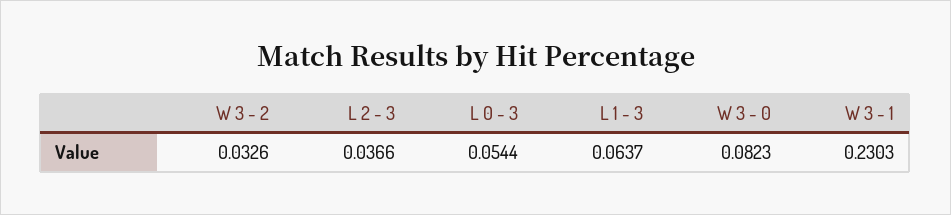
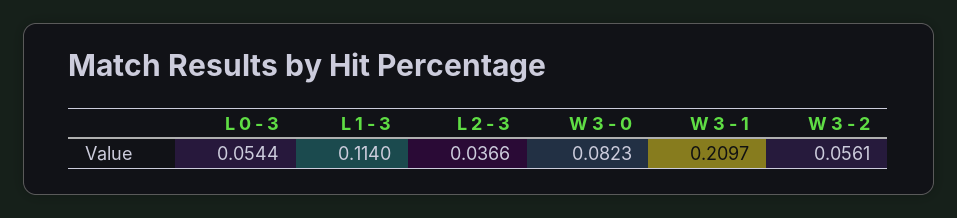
W 3 - 2: 0.0326 -> 0.0561
L 1 - 3: 0.0637 -> 0.114
W 3 - 1: 0.2303 -> 0.2097

